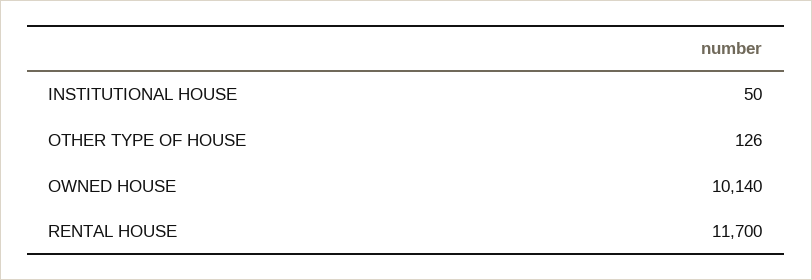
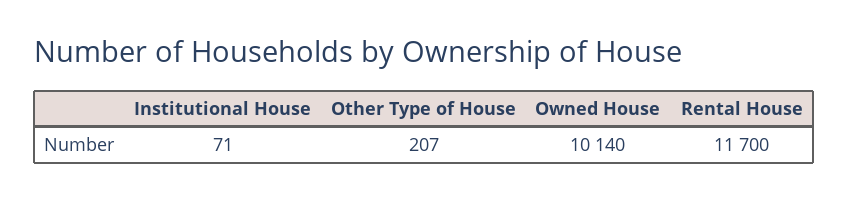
INSTITUTIONAL HOUSE: 50 -> 71
OTHER TYPE OF HOUSE: 126 -> 207

